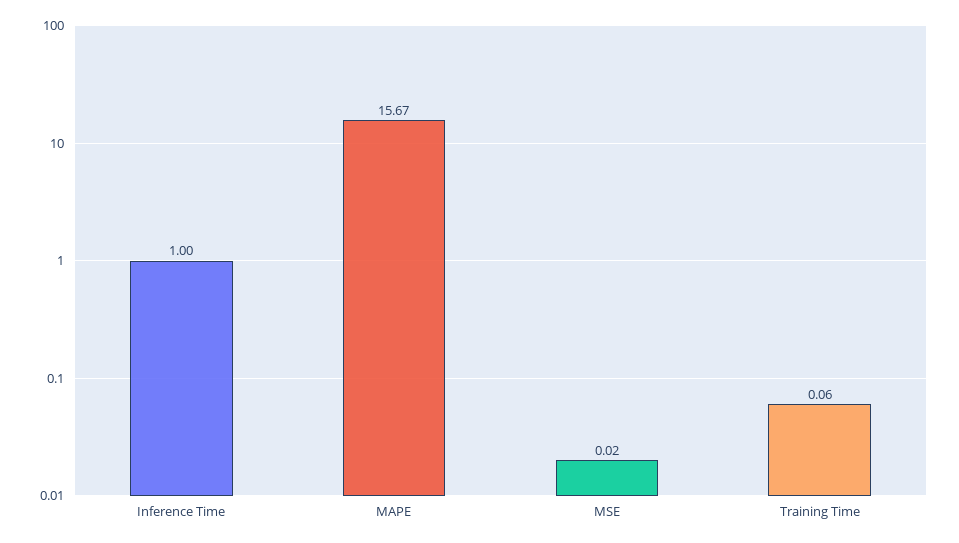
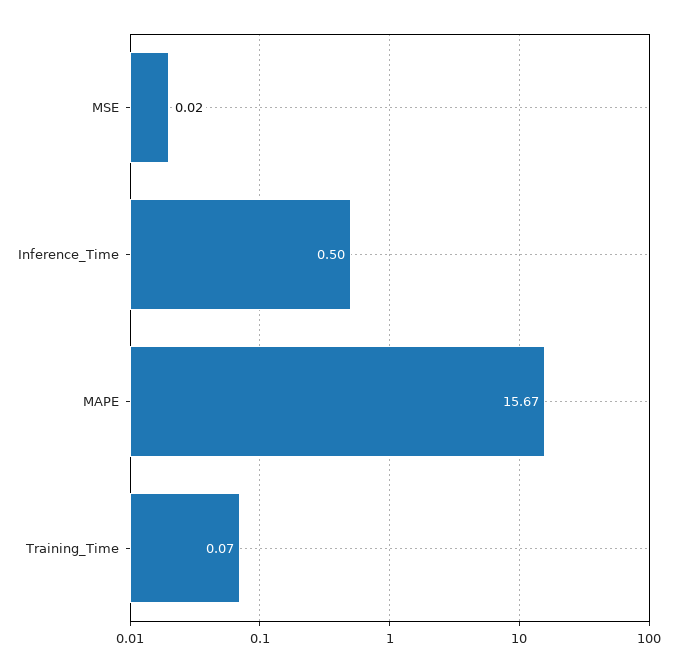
Inference Time: 1 -> 0.5
Training Time: 0.06 -> 0.07

